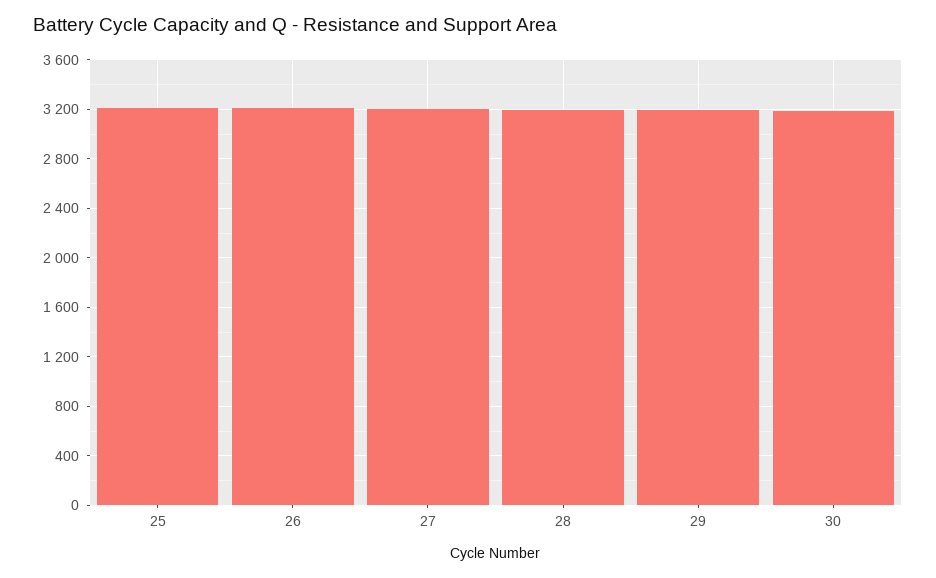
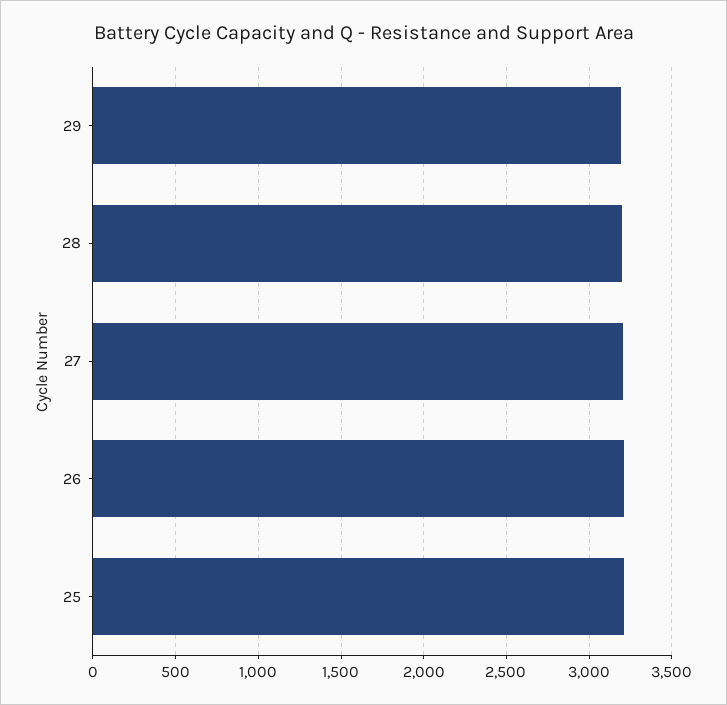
30: 3200 -> none

